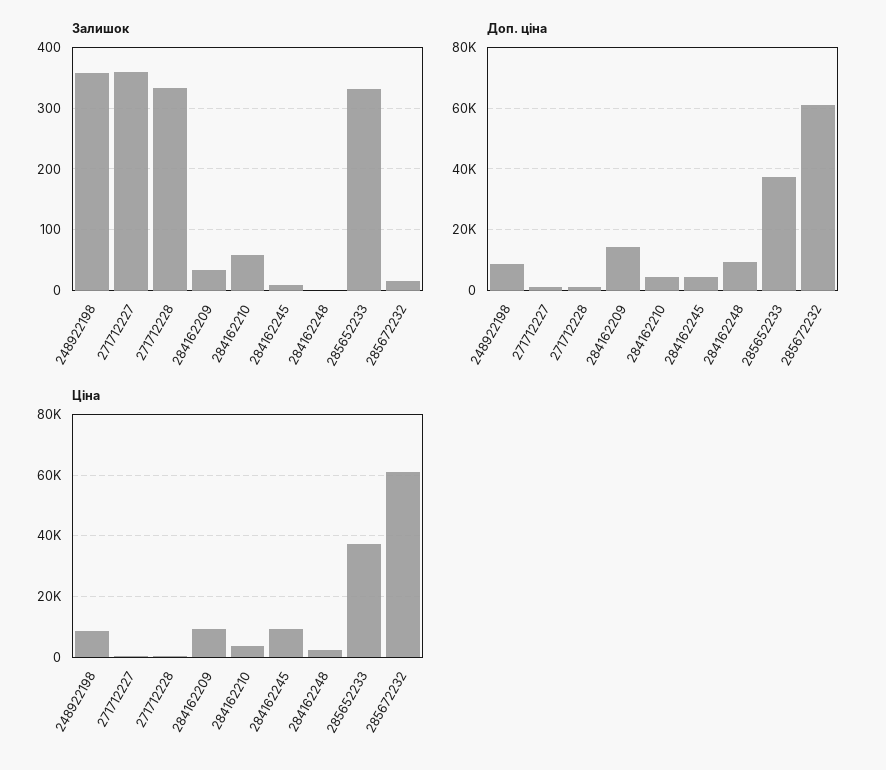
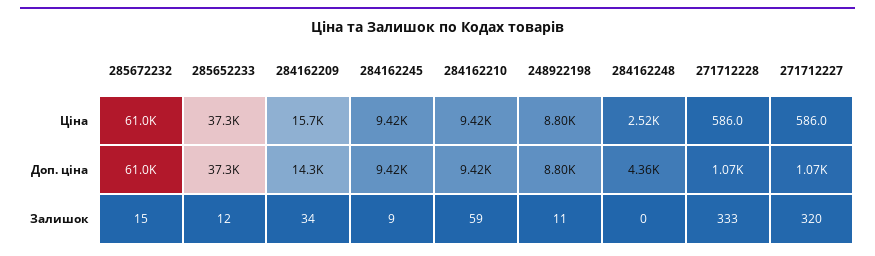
Залишок, 248922198: 360 -> 11
Залишок, 271712227: 360 -> 320
Залишок, 285652233: 330 -> 12
Доп. ціна, 284162210: 4000 -> 9420
Доп. ціна, 284162245: 4000 -> 9420
Доп. ціна, 284162248: 10000 -> 4360
Ціна, 284162209: 10000 -> 15700
Ціна, 284162210: 4000 -> 9420

